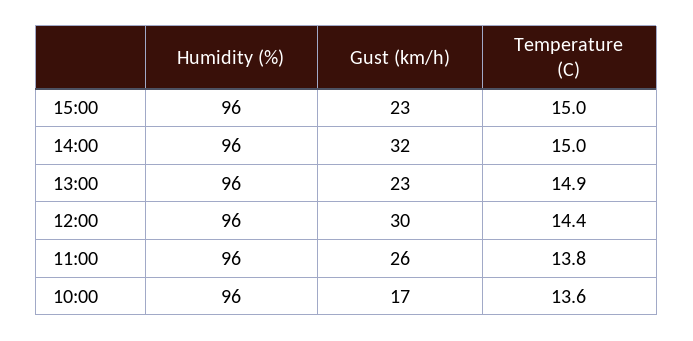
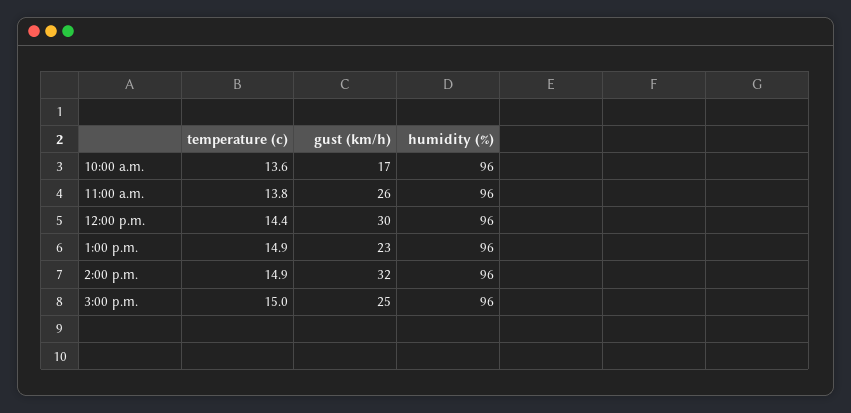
Gust (km/h), 15:00: 23 -> 25
Temperature (C), 14:00: 15 -> 14.9

